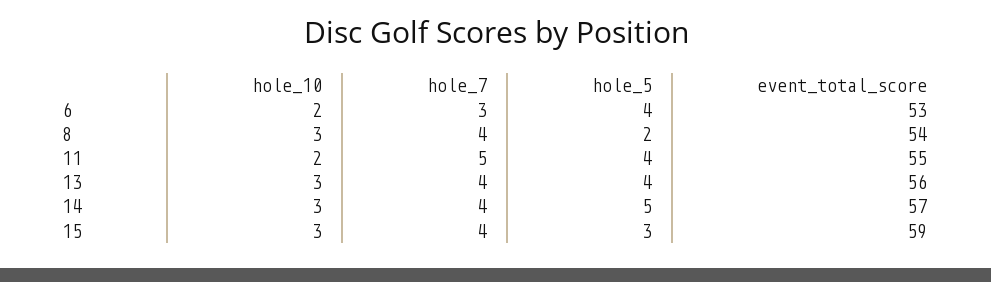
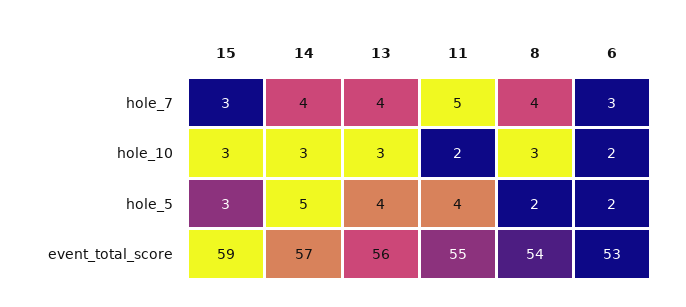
hole_5, 6: 4 -> 2
hole_7, 15: 4 -> 3

